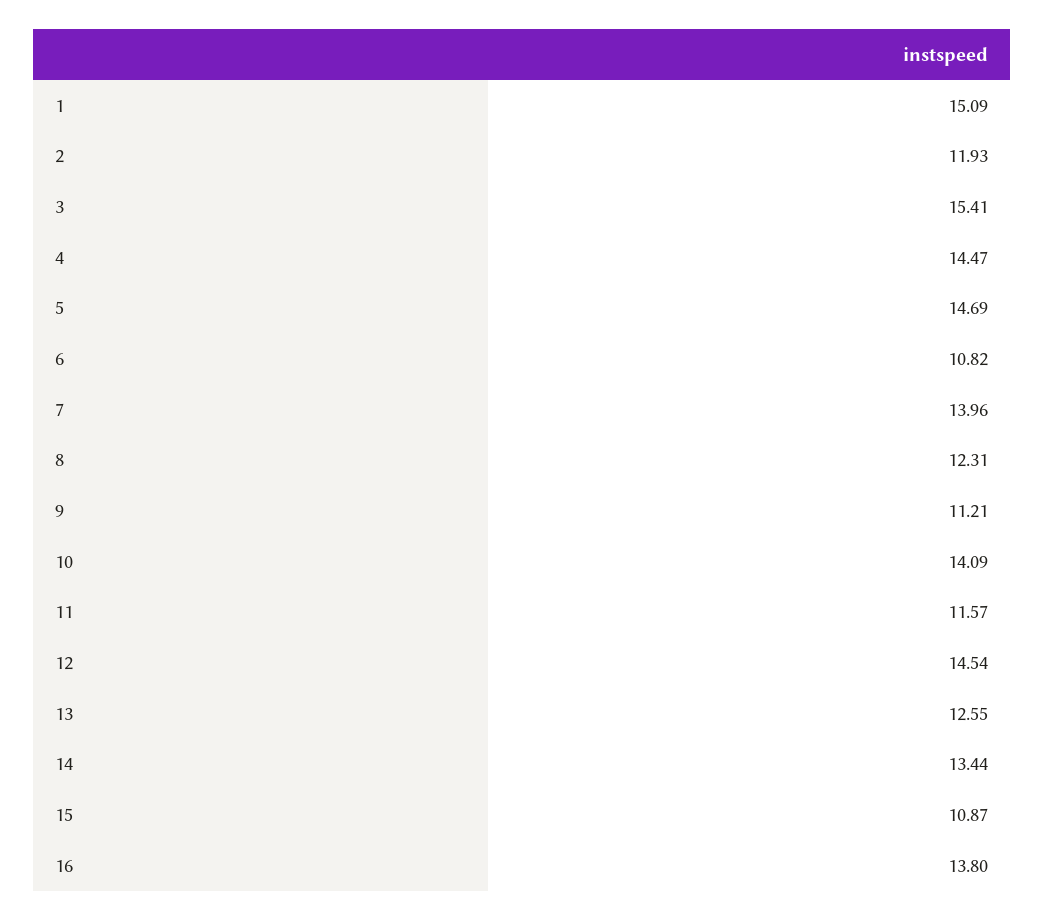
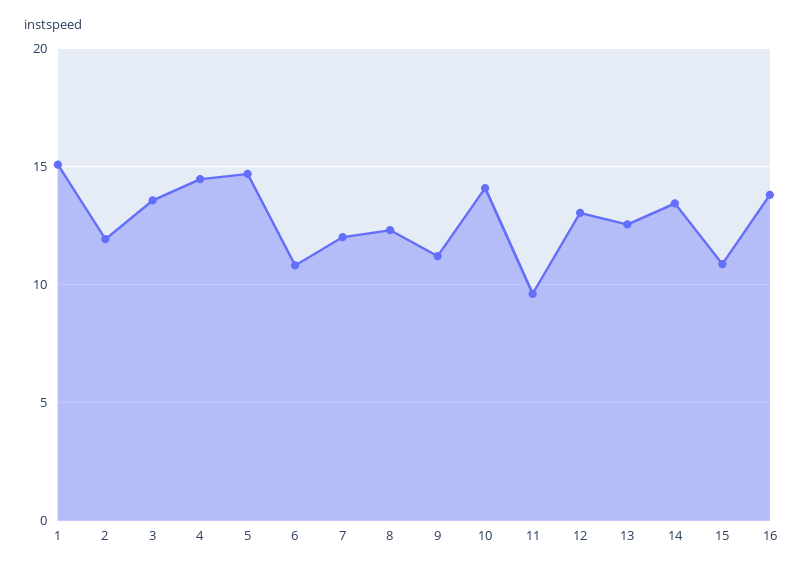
3: 15.41 -> 13.5
7: 13.96 -> 12
11: 11.57 -> 9.5
12: 14.54 -> 13

